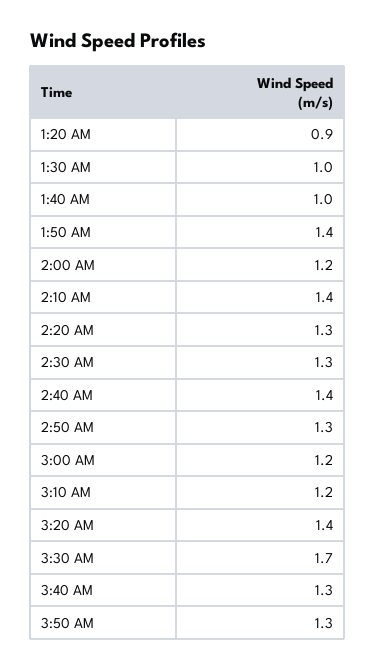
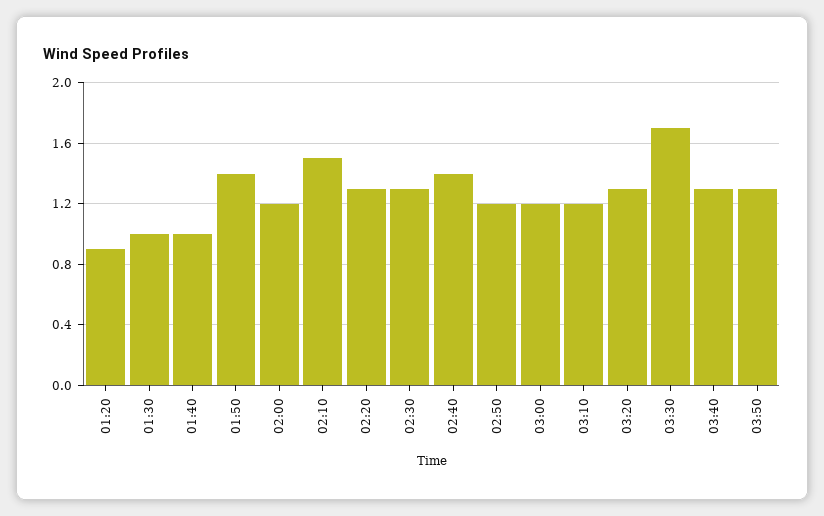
2:10 AM: 1.4 -> 1.5
2:50 AM: 1.3 -> 1.2
3:20 AM: 1.4 -> 1.3

